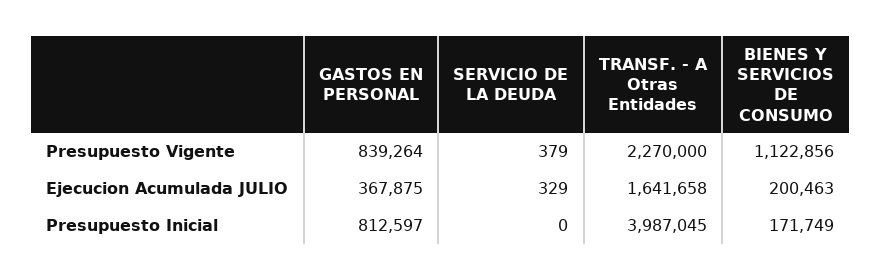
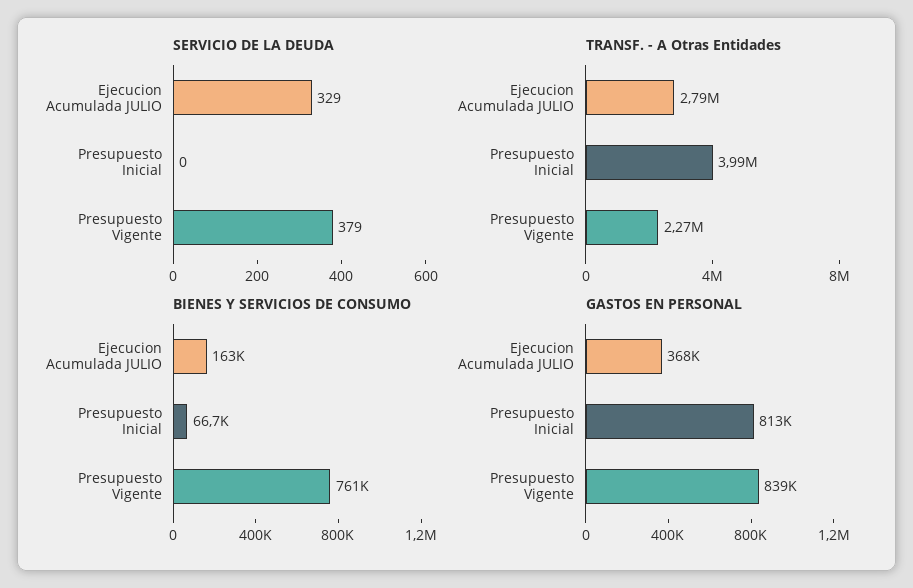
BIENES Y SERVICIOS DE CONSUMO, Presupuesto Vigente: 1122856 -> 761000
TRANSF. - A Otras Entidades, Ejecucion Acumulada JULIO: 1641658 -> 2790000
BIENES Y SERVICIOS DE CONSUMO, Ejecucion Acumulada JULIO: 200463 -> 163000
BIENES Y SERVICIOS DE CONSUMO, Presupuesto Inicial: 171749 -> 66700

